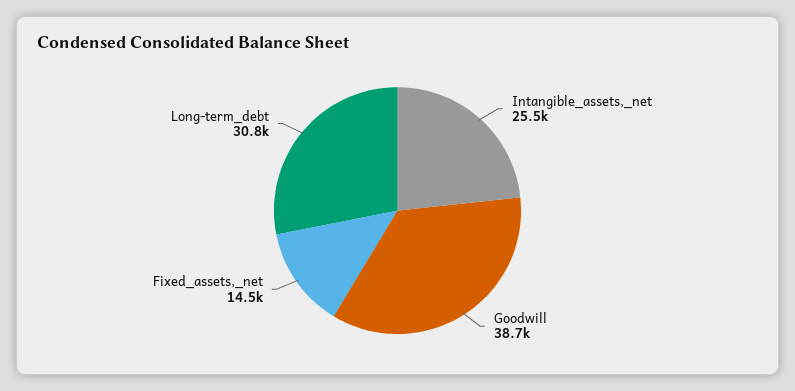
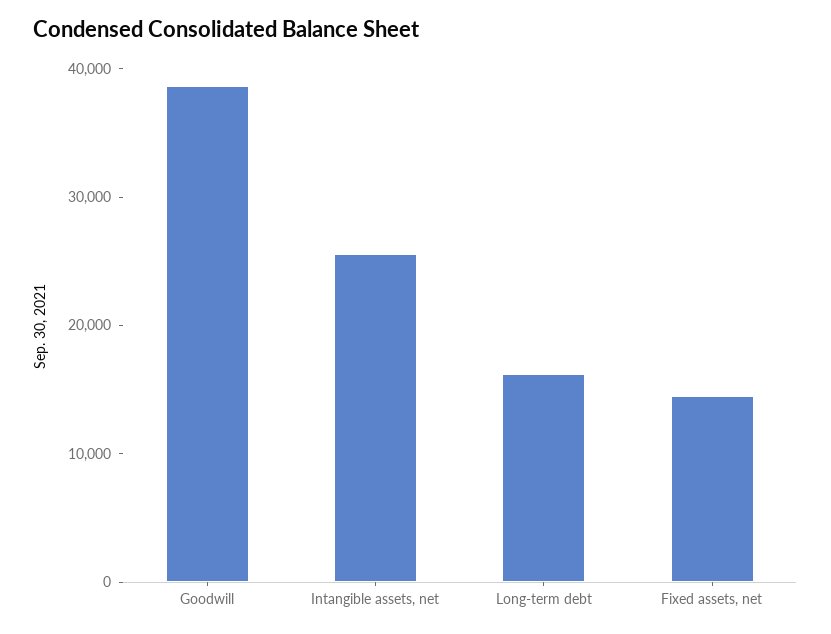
Long-term_debt: 30800 -> 16000

